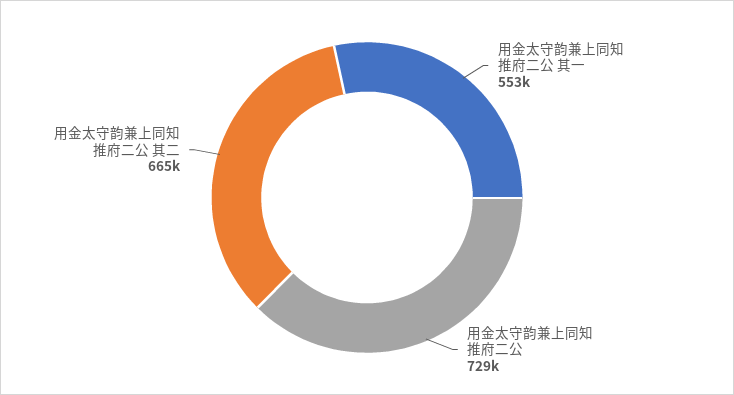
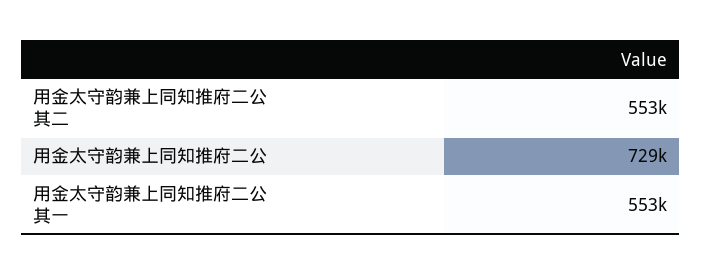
用金太守韵兼上同知推府二公 其二: 665000 -> 553000

